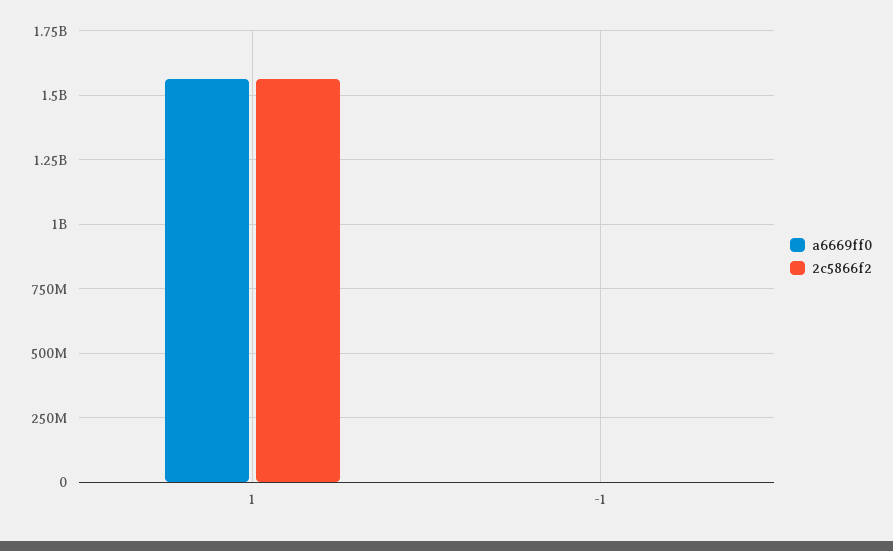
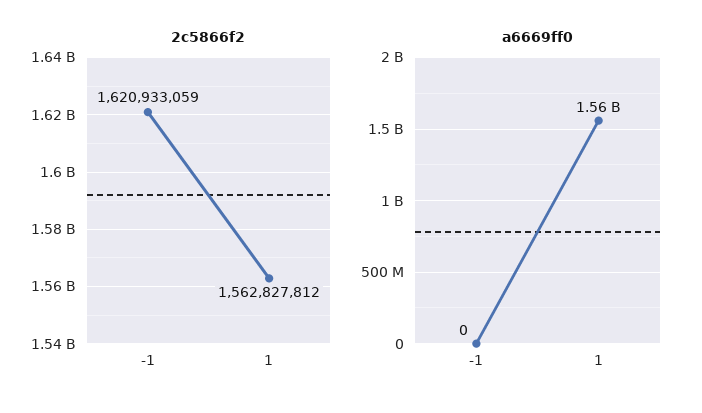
2c5866f2, -1: 0 -> 1620933059

